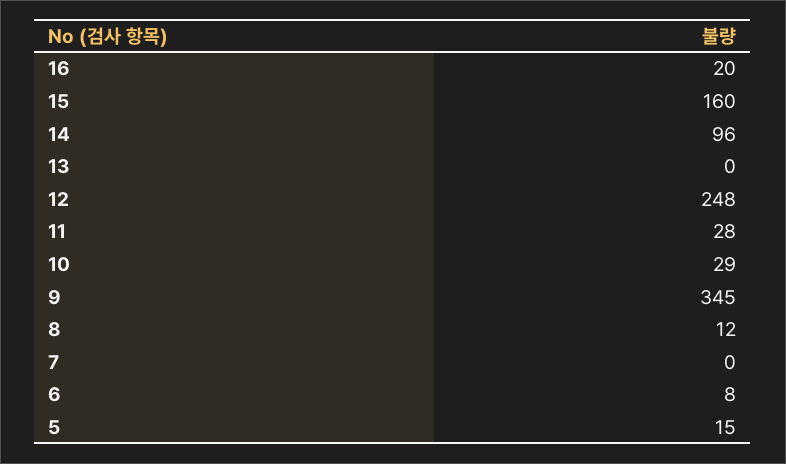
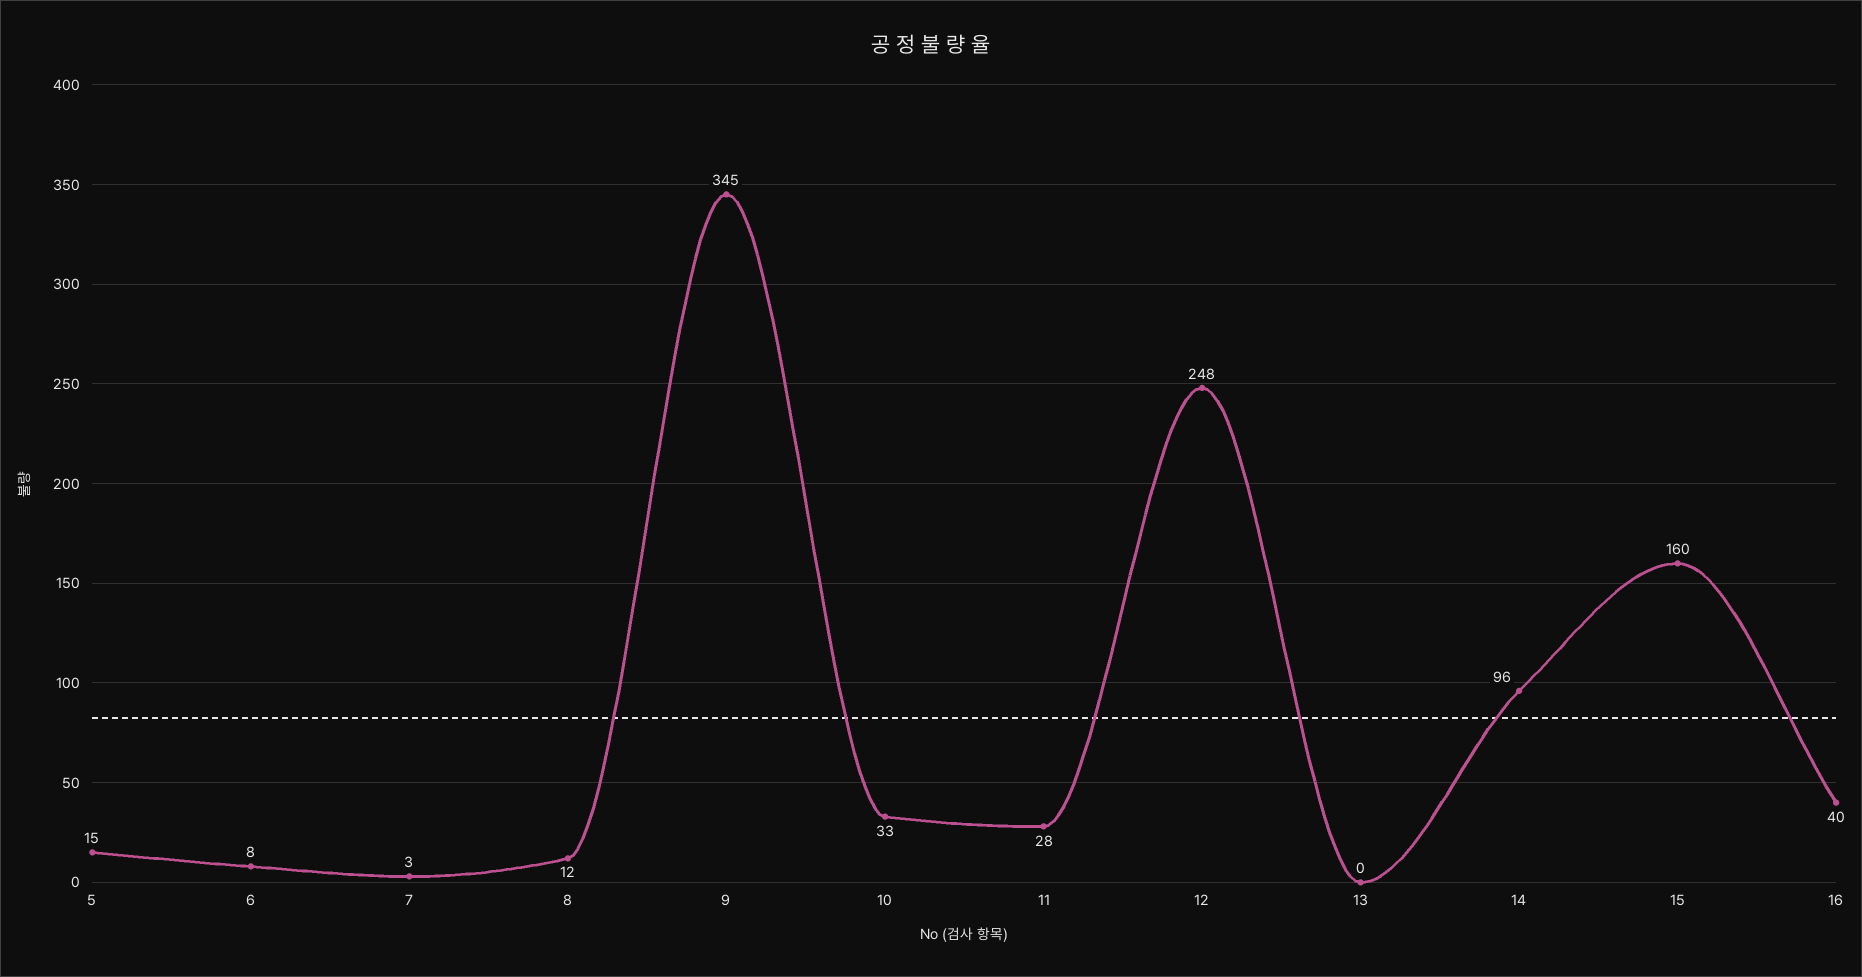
16: 20 -> 40
10: 29 -> 33
7: 0 -> 3

